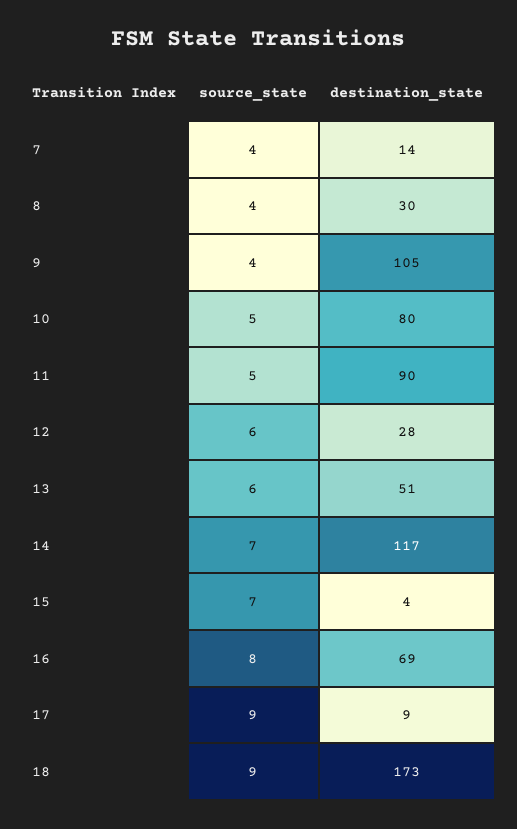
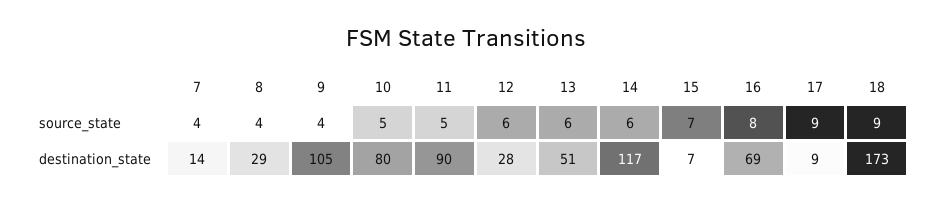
destination_state, 8: 30 -> 29
source_state, 14: 7 -> 6
destination_state, 15: 4 -> 7

